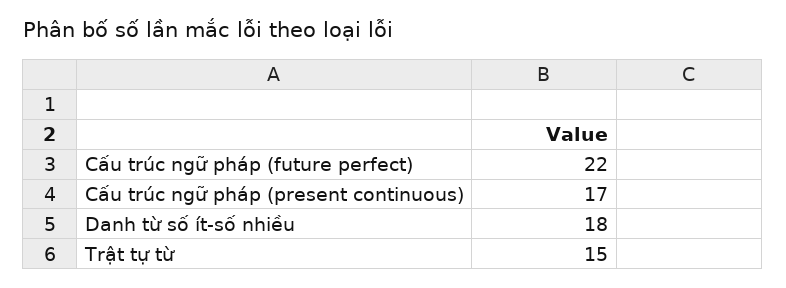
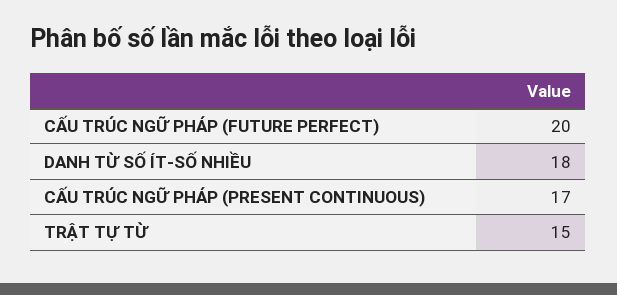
Cấu trúc ngữ pháp (future perfect): 22 -> 20

